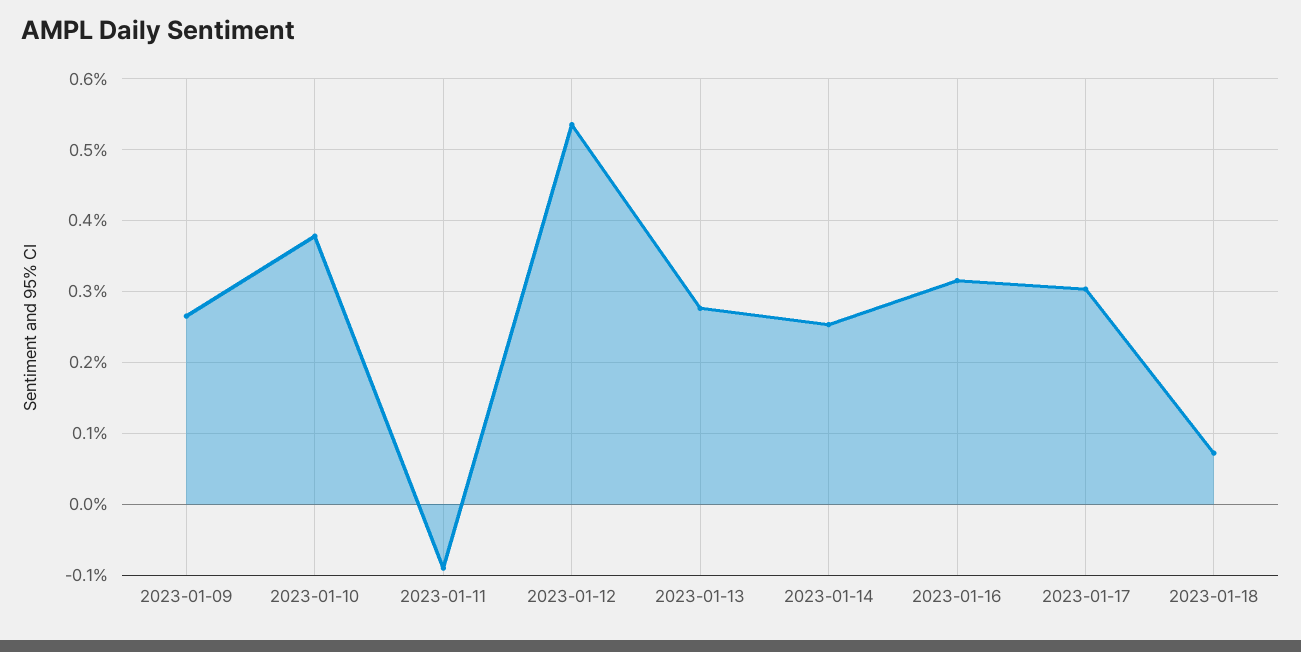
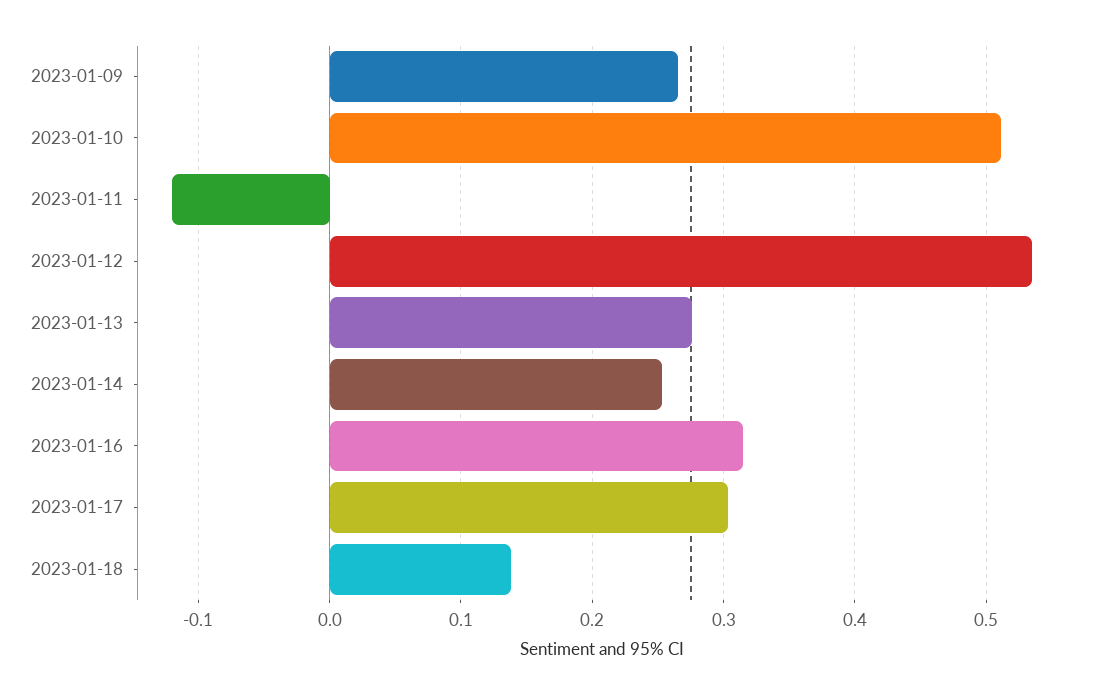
2023-01-10: 0.38 -> 0.51
2023-01-11: -0.09 -> -0.12
2023-01-18: 0.07 -> 0.14

